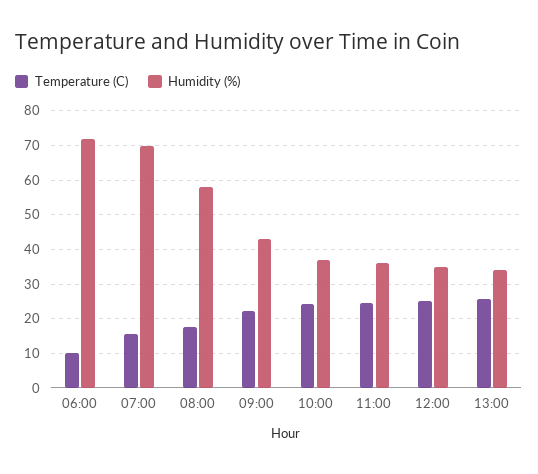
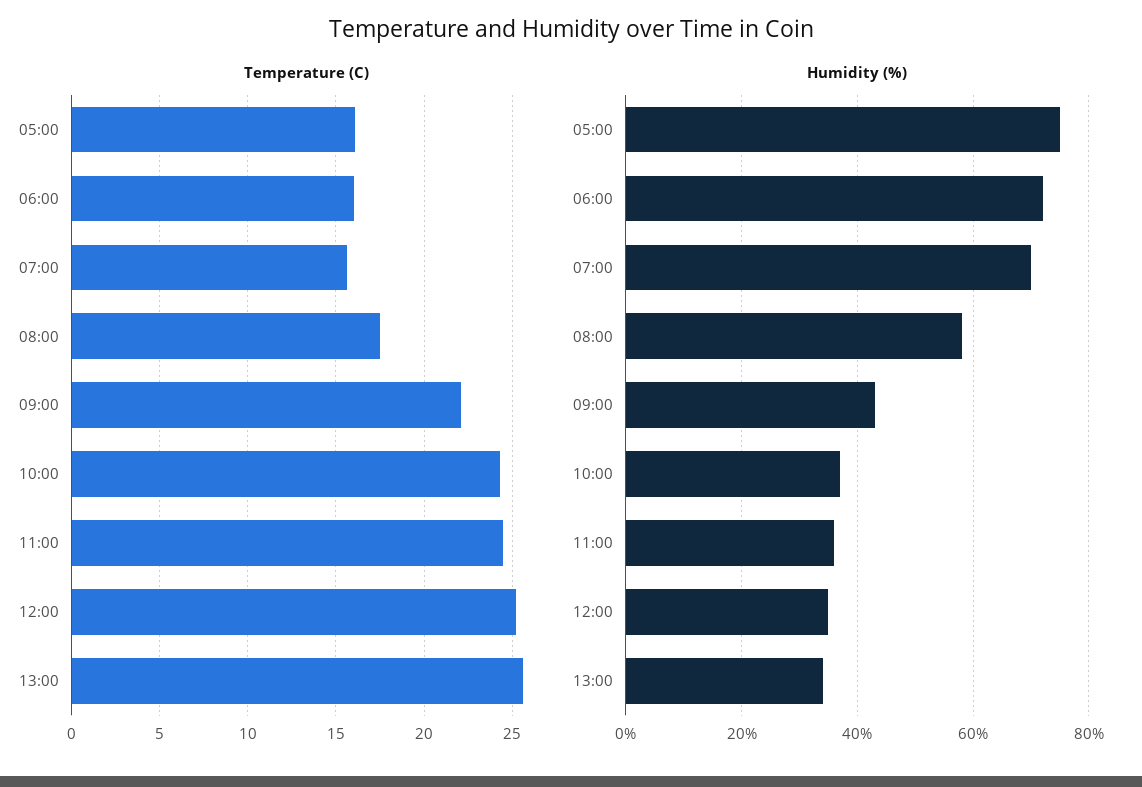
Temperature (C), 06:00: 10 -> 16
Temperature (C), 05:00: none -> 16
Humidity (%), 05:00: none -> 75

